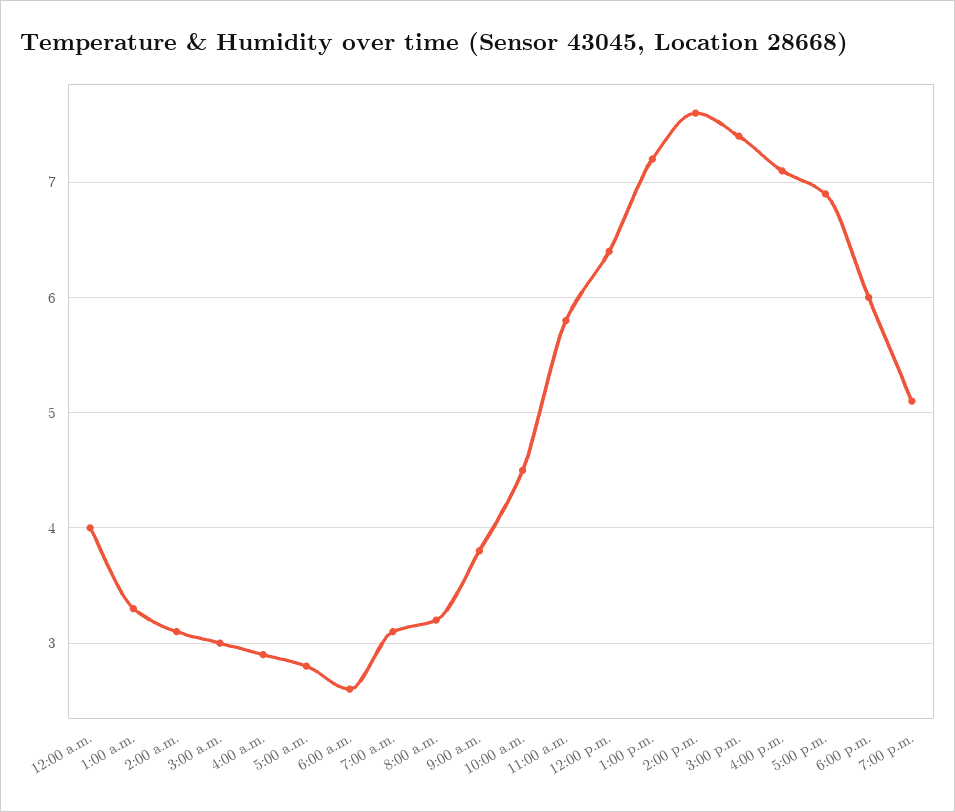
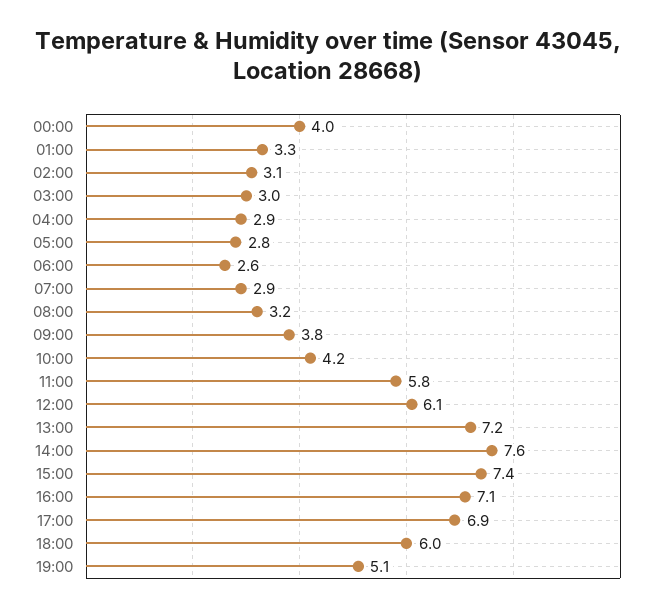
7:00 a.m.: 3.1 -> 2.9
10:00 a.m.: 4.5 -> 4.2
12:00 p.m.: 6.4 -> 6.1

